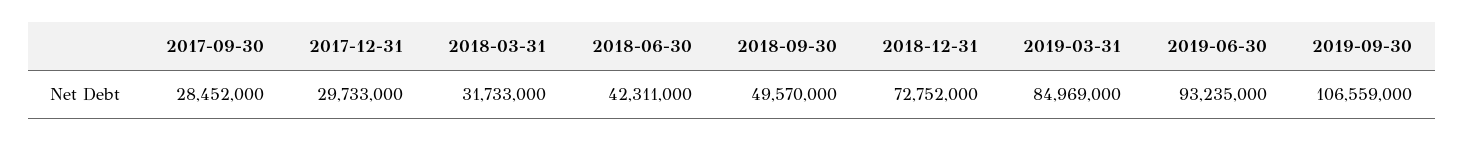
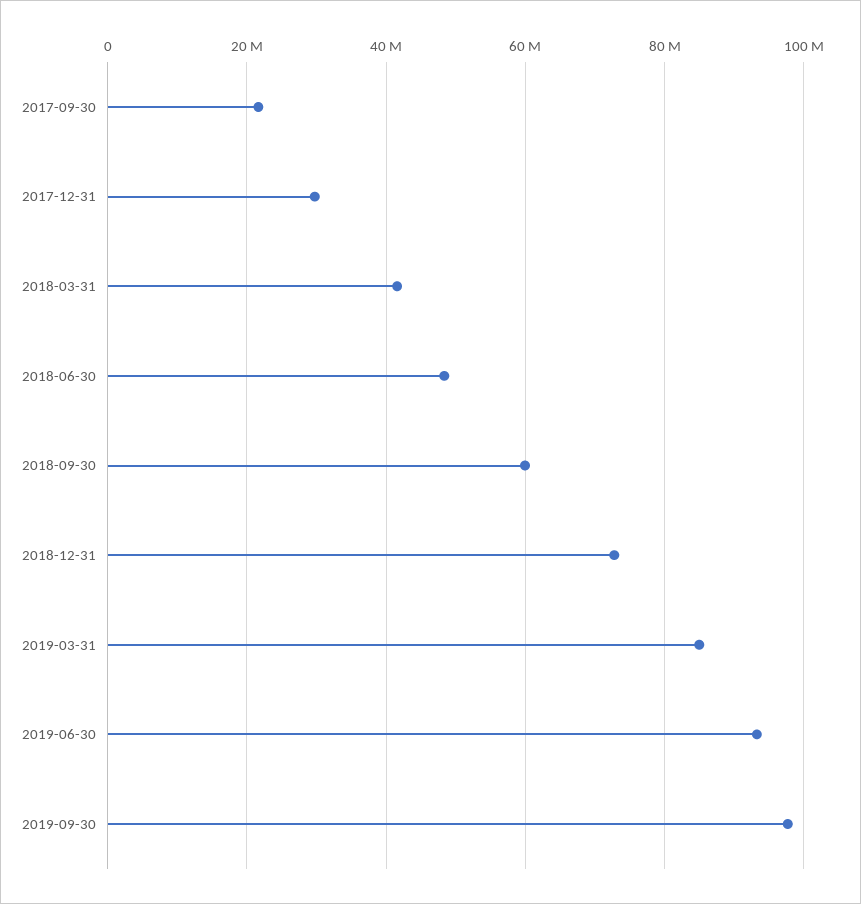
2017-09-30: 28452000 -> 22000000
2018-03-31: 31733000 -> 42000000
2018-06-30: 42311000 -> 48000000
2018-09-30: 49570000 -> 60000000
2019-09-30: 106559000 -> 98000000

